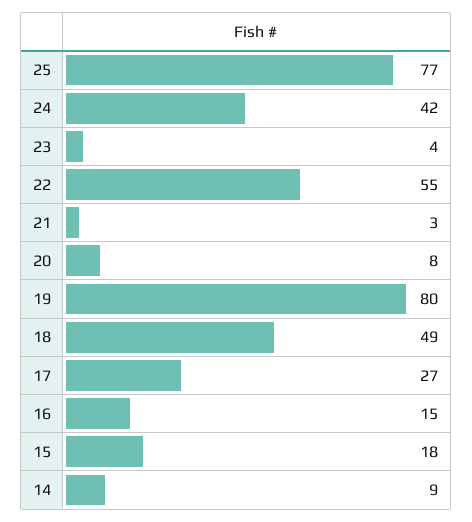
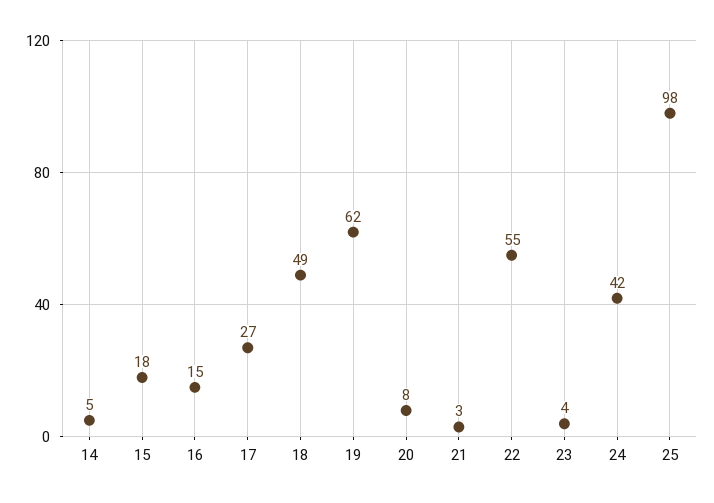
25: 77 -> 98
19: 80 -> 62
14: 9 -> 5

